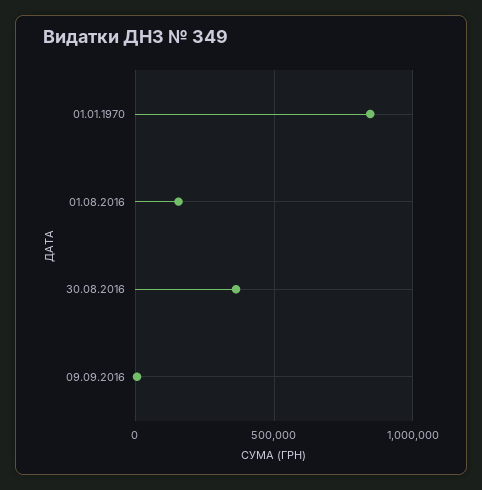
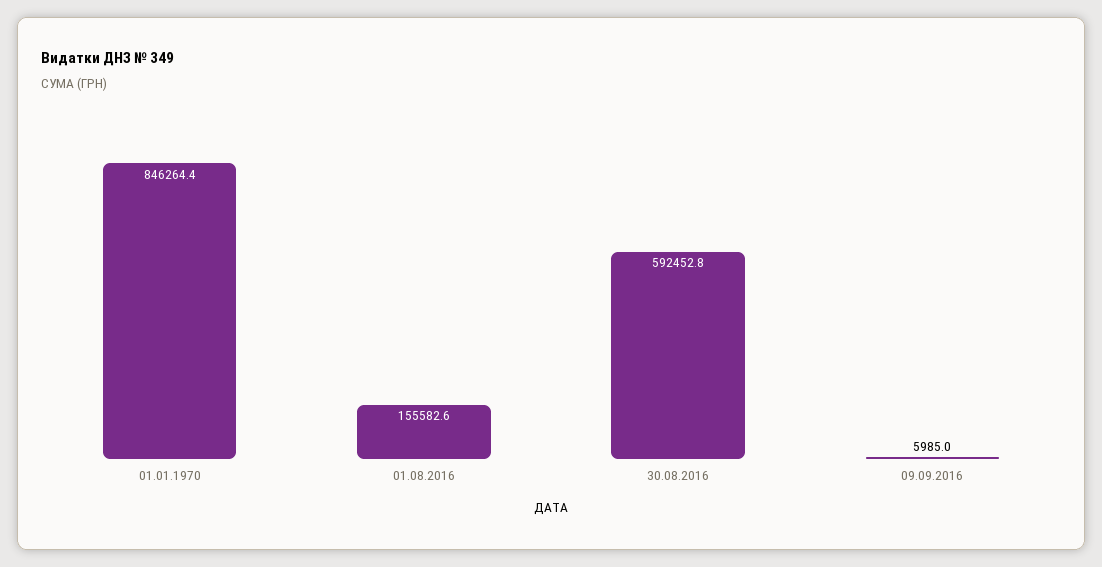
30.08.2016: 350000 -> 592452.8

